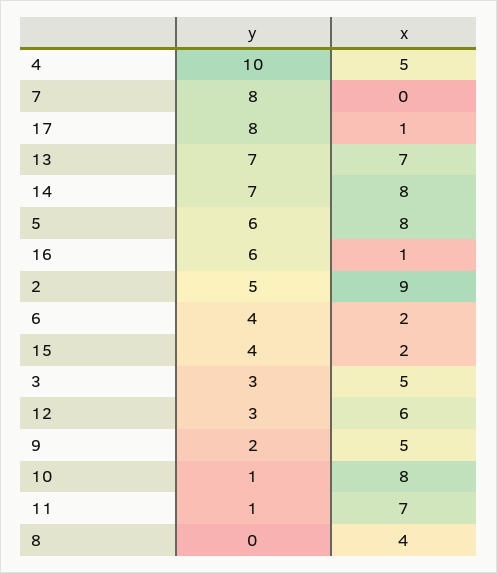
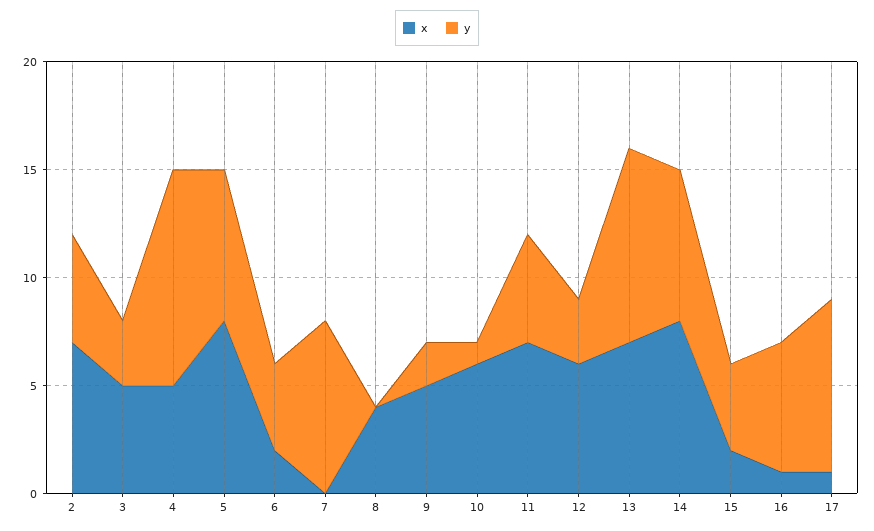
y, 13: 7 -> 9
y, 5: 6 -> 7
x, 2: 9 -> 7
x, 10: 8 -> 6
y, 11: 1 -> 5

